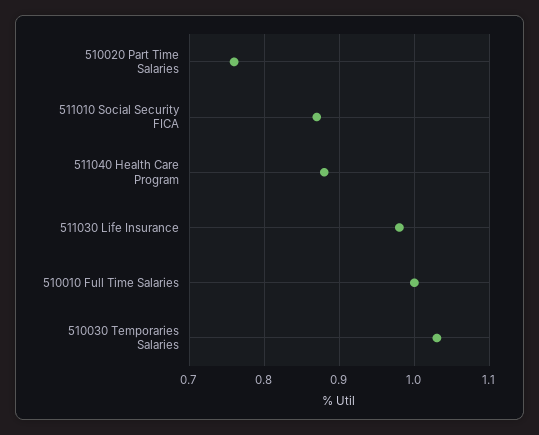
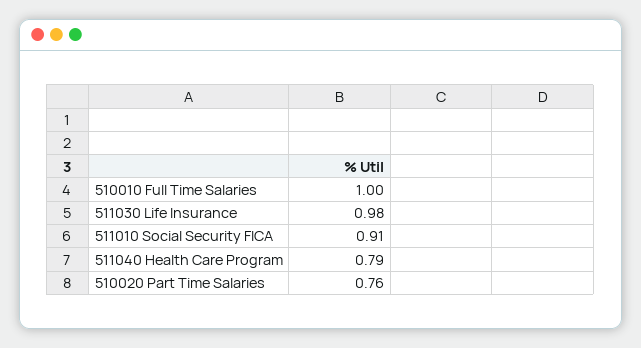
511010 Social Security FICA: 0.87 -> 0.91
511040 Health Care Program: 0.88 -> 0.79
510030 Temporaries Salaries: 1.03 -> none

